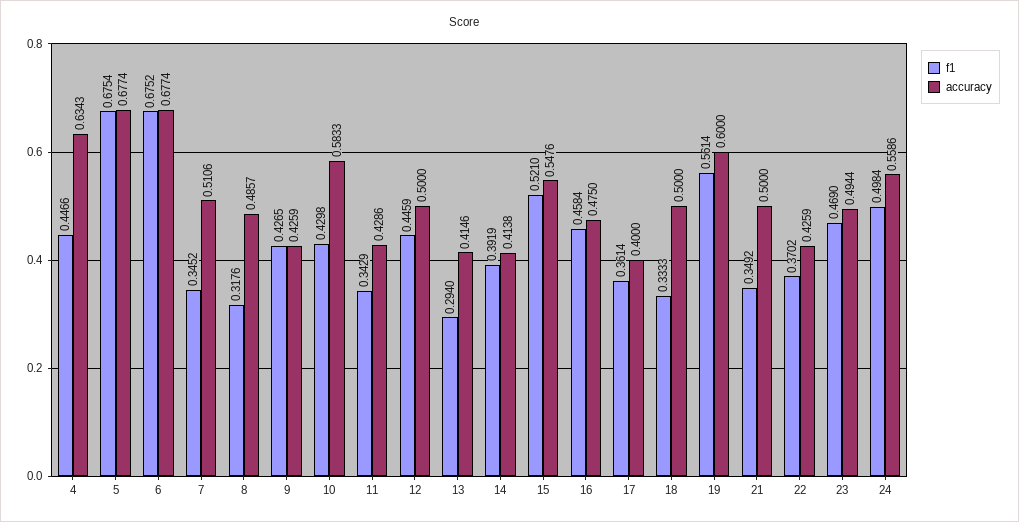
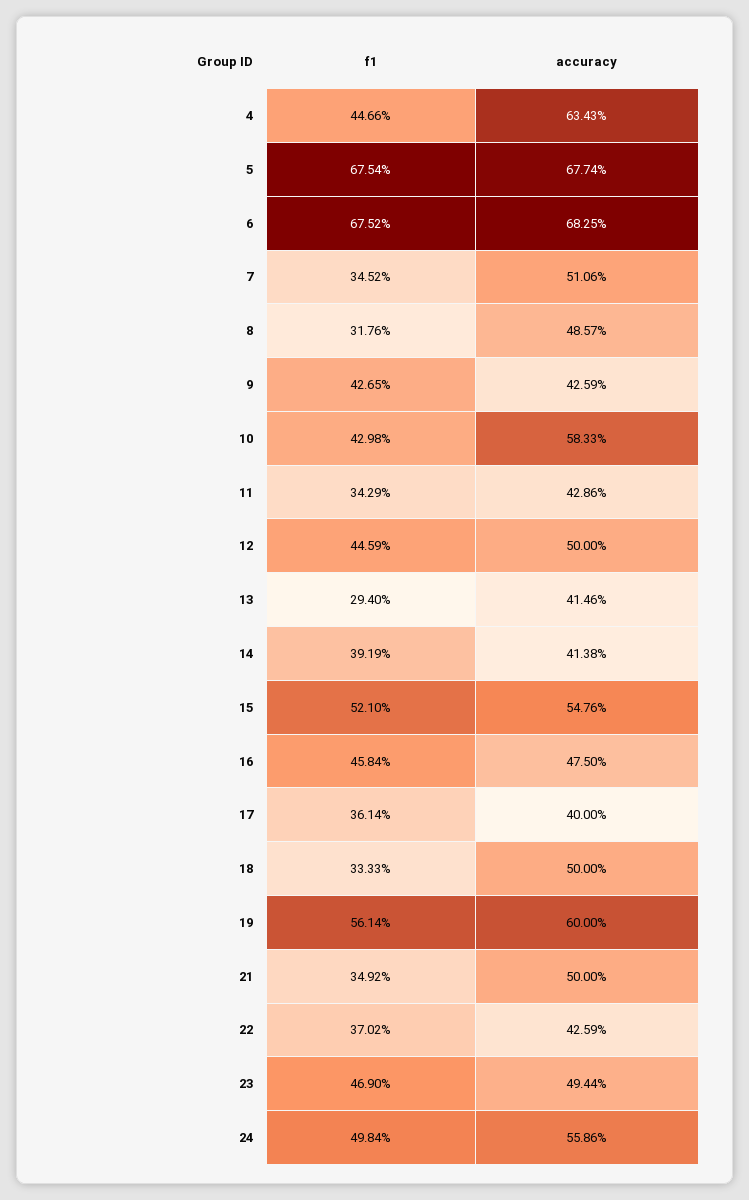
accuracy, 6: 0.6774 -> 0.6825

